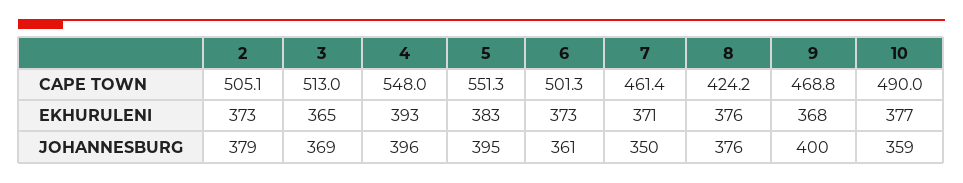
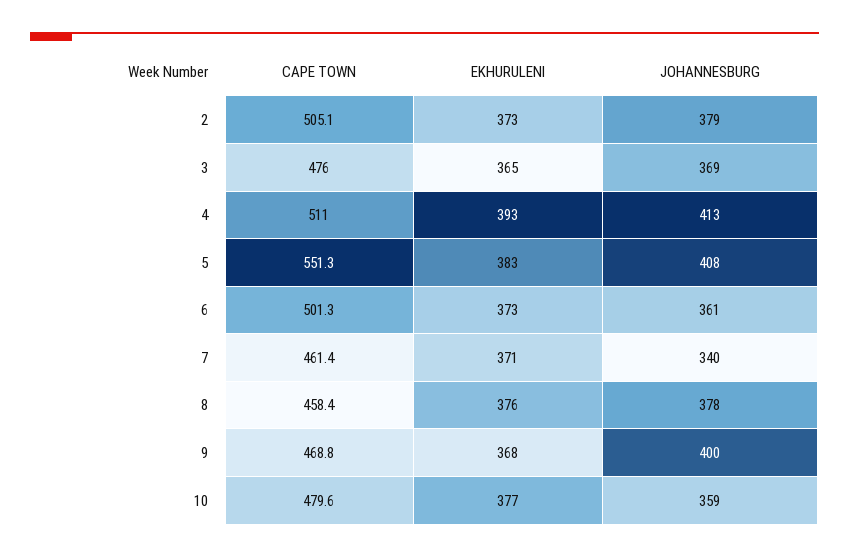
3, CAPE TOWN: 513 -> 476
4, CAPE TOWN: 548 -> 511
8, CAPE TOWN: 424.2 -> 458.4
10, CAPE TOWN: 490 -> 479.6
4, JOHANNESBURG: 396 -> 413
5, JOHANNESBURG: 395 -> 408
7, JOHANNESBURG: 350 -> 340
8, JOHANNESBURG: 376 -> 378

